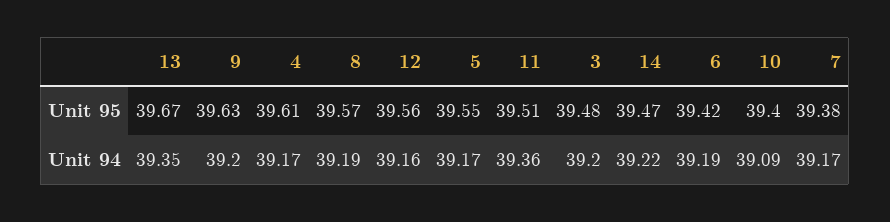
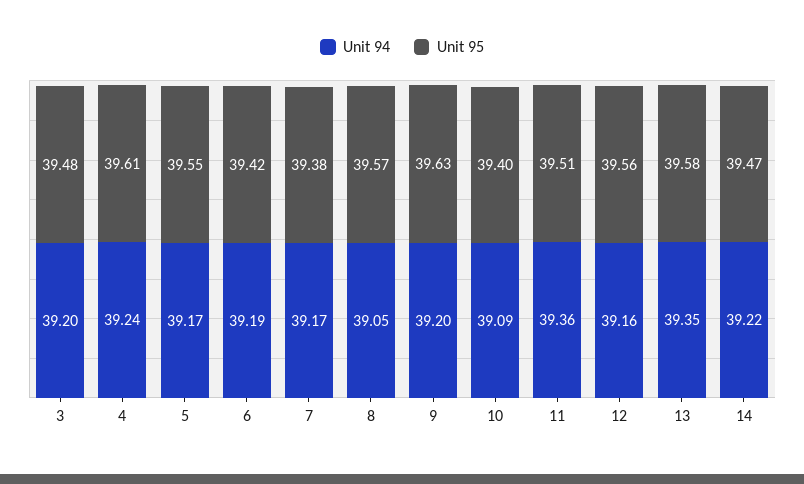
Unit 95, 13: 39.67 -> 39.58
Unit 94, 4: 39.17 -> 39.24
Unit 94, 8: 39.19 -> 39.05

